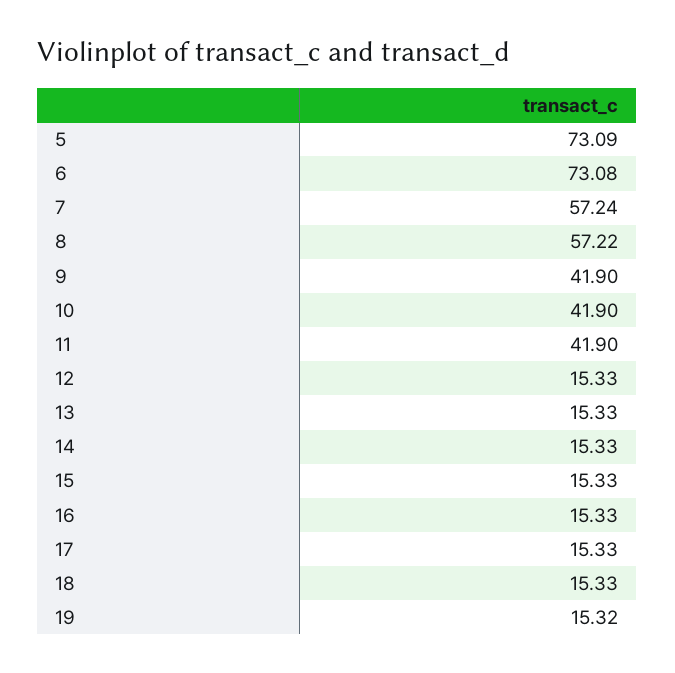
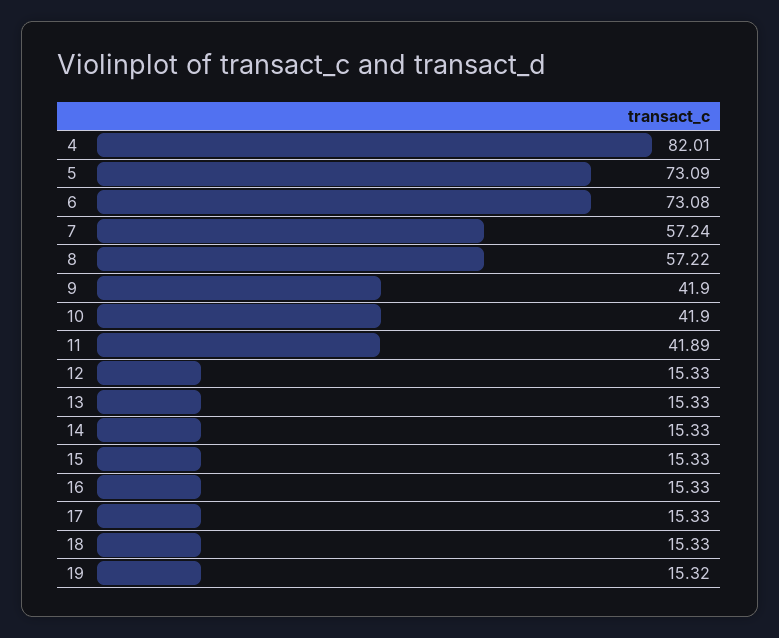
11: 41.9 -> 41.89
4: none -> 82.01

